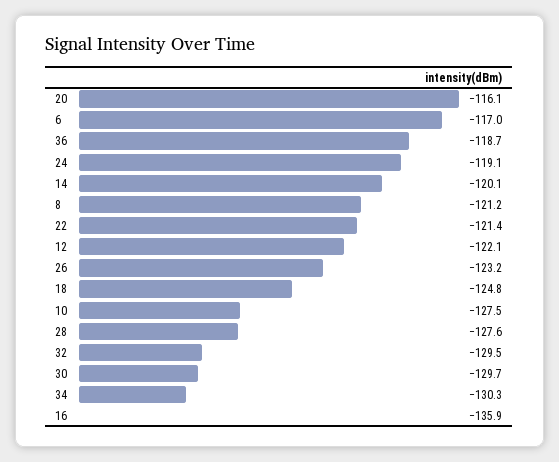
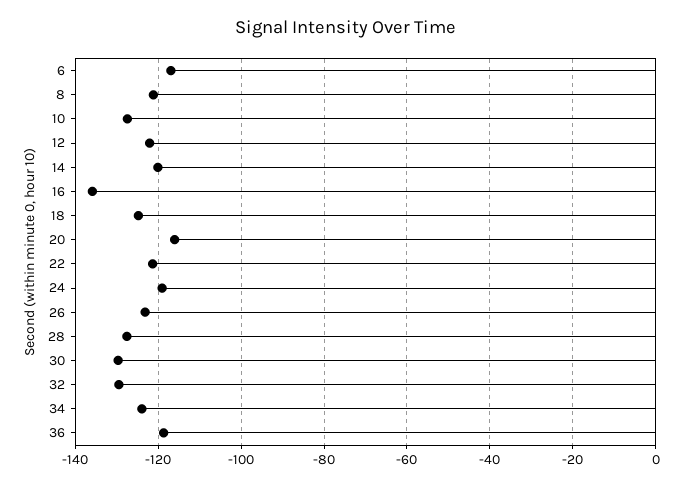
34: -130.3 -> -124

